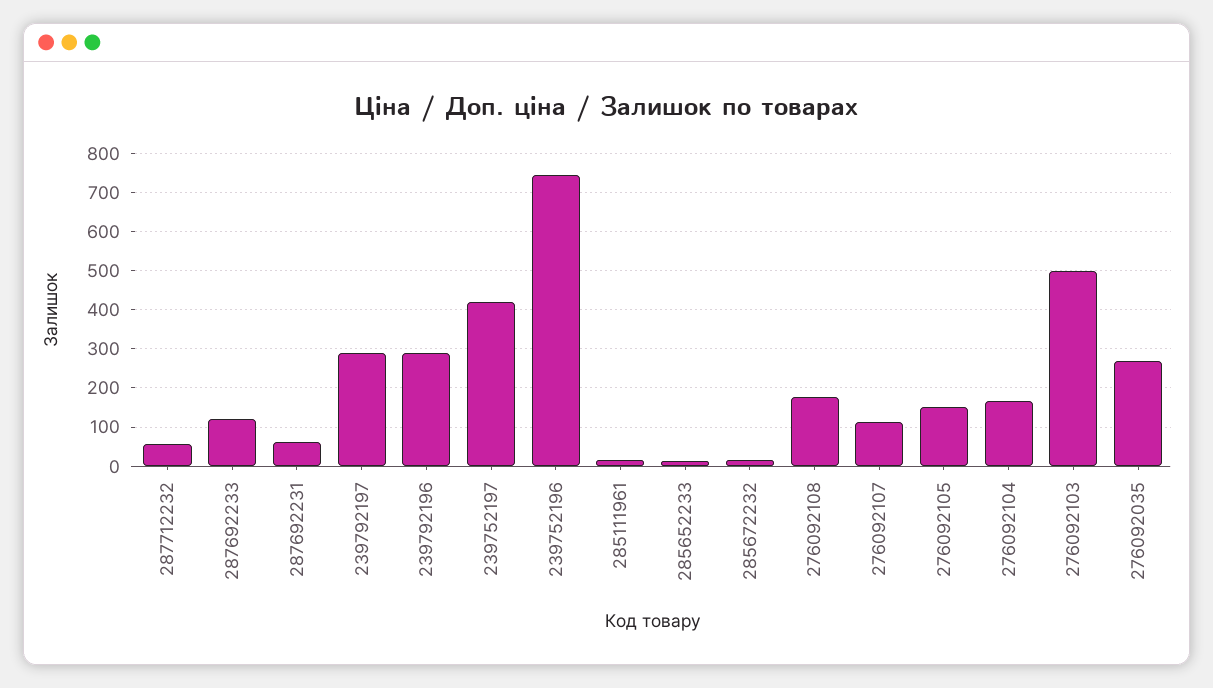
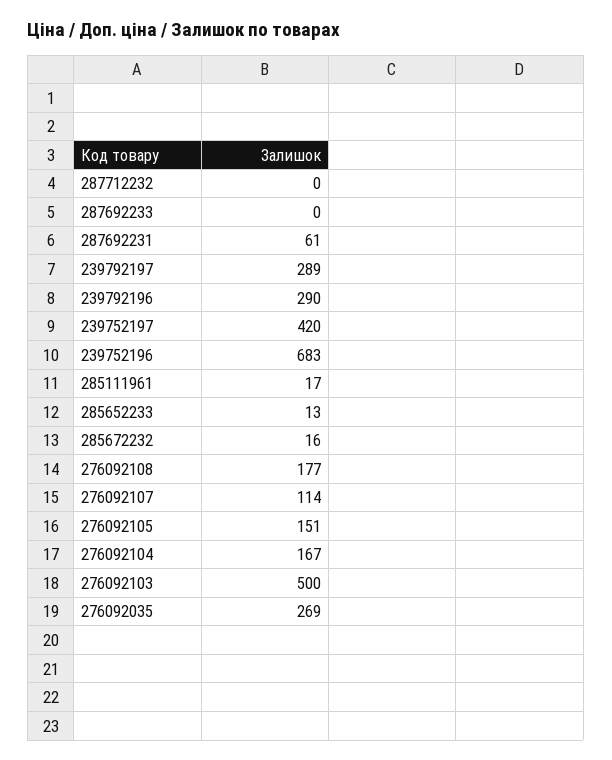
287712232: 60 -> 0
287692233: 120 -> 0
239752196: 740 -> 683

